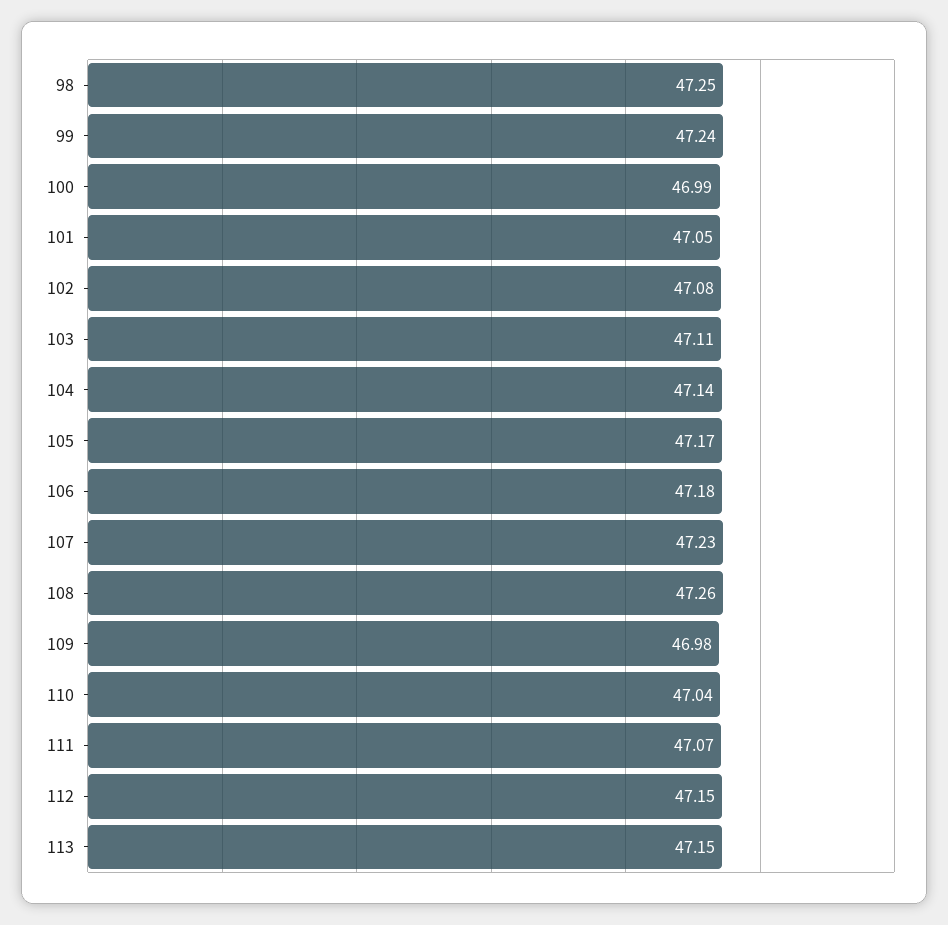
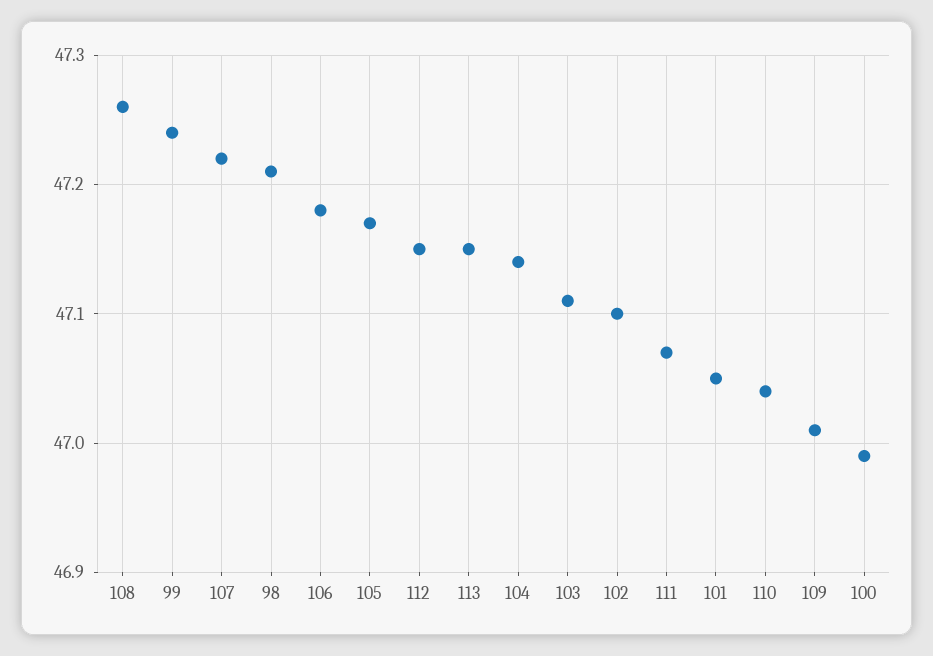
98: 47.25 -> 47.21
102: 47.08 -> 47.1
107: 47.23 -> 47.22
109: 46.98 -> 47.01

